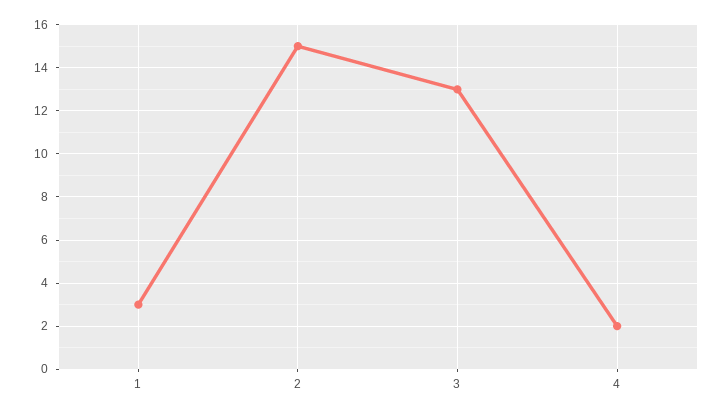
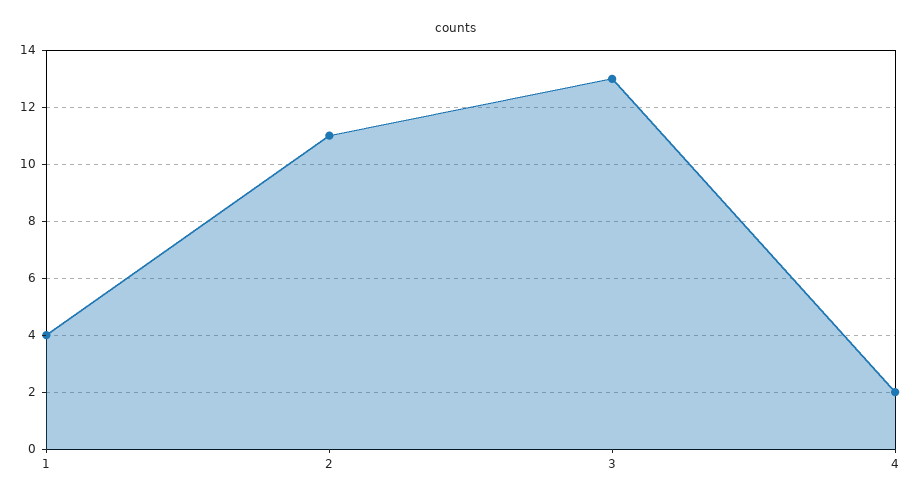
1: 3 -> 4
2: 15 -> 11

